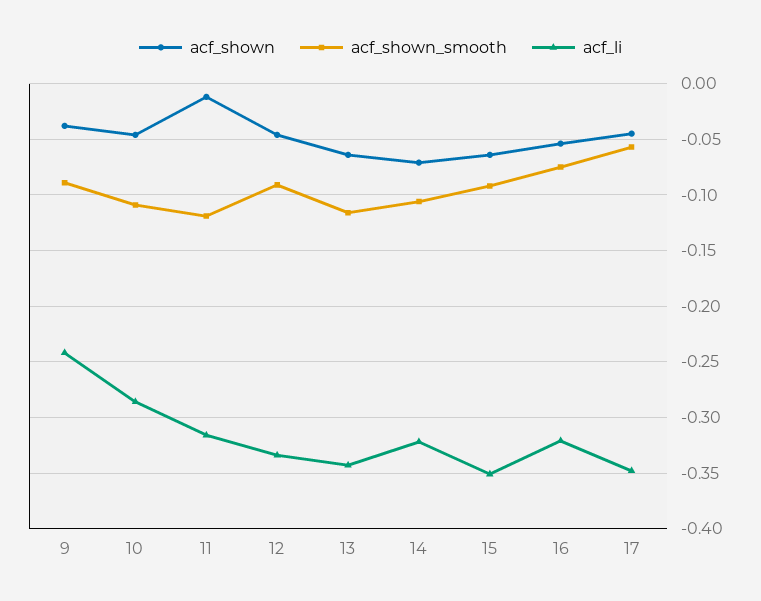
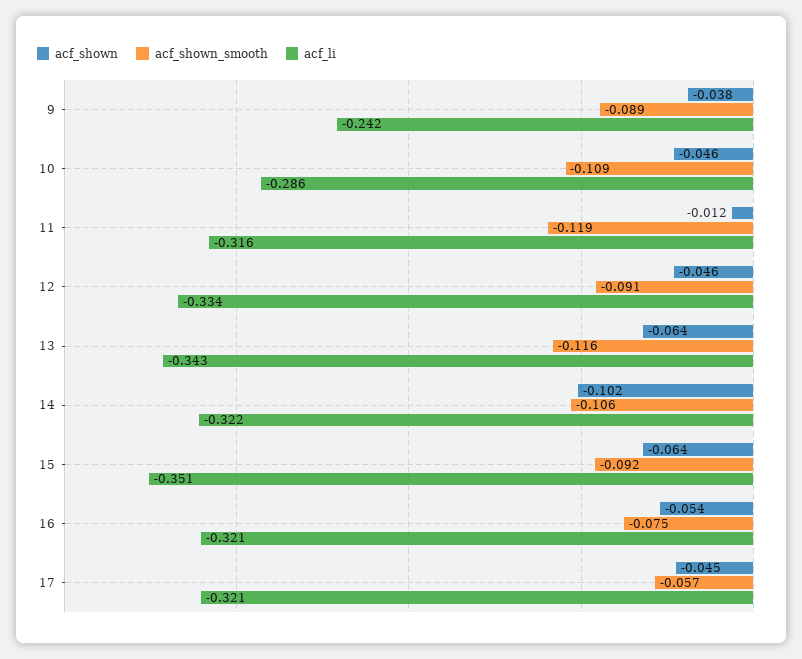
acf_shown, 14: -0.07 -> -0.102
acf_li, 17: -0.35 -> -0.321

